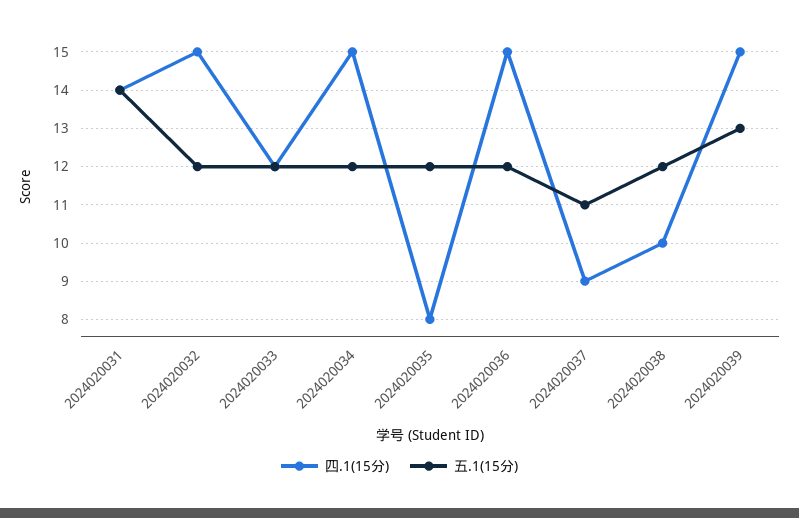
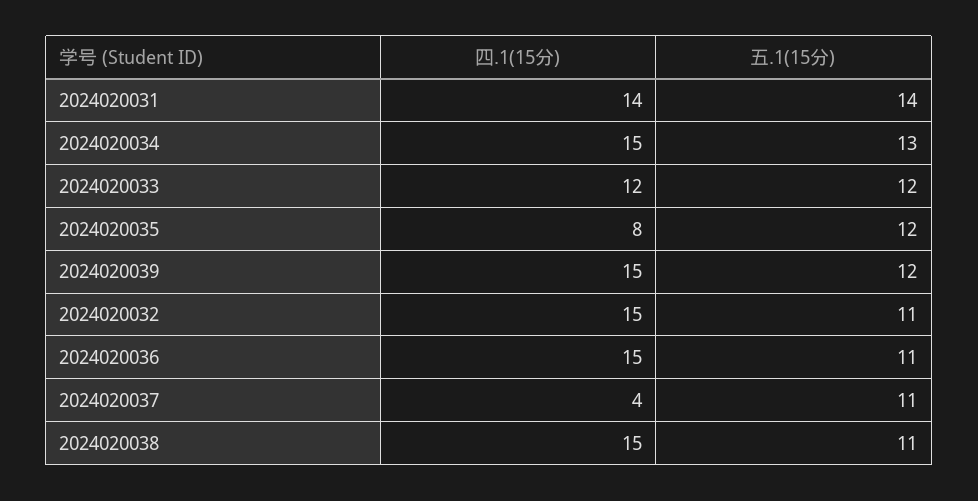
五.1(15分), 2024020032: 12 -> 11
五.1(15分), 2024020034: 12 -> 13
五.1(15分), 2024020036: 12 -> 11
四.1(15分), 2024020037: 9 -> 4
四.1(15分), 2024020038: 10 -> 15
五.1(15分), 2024020038: 12 -> 11
五.1(15分), 2024020039: 13 -> 12

